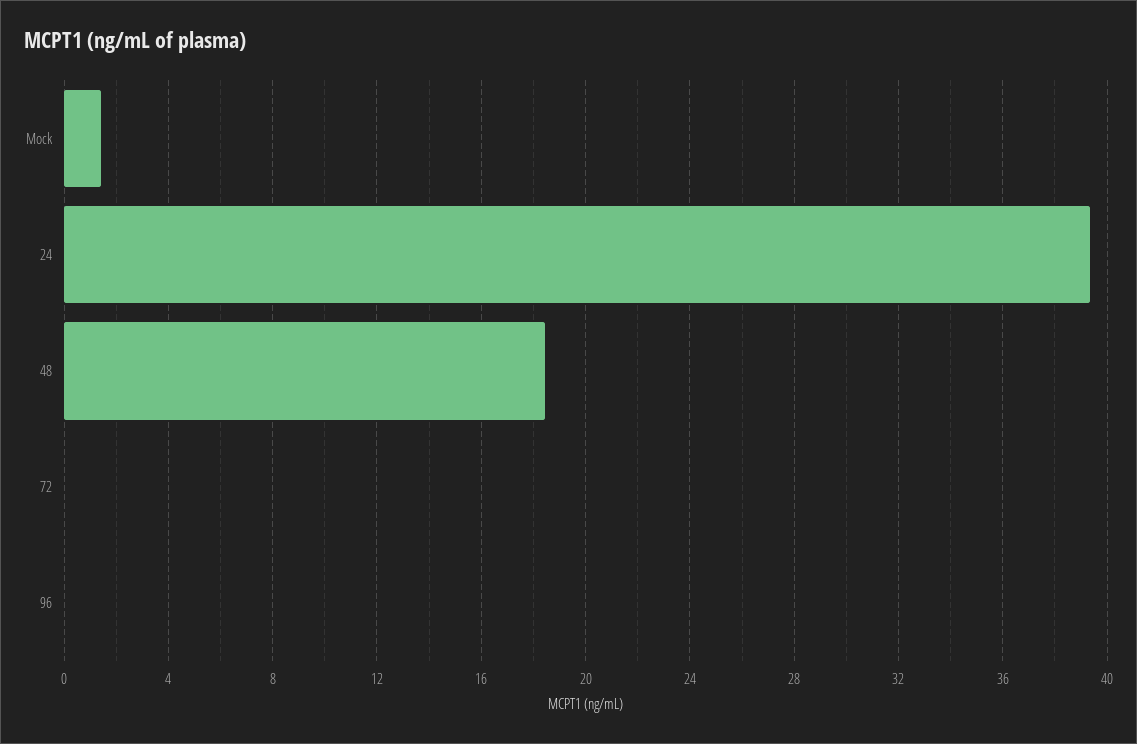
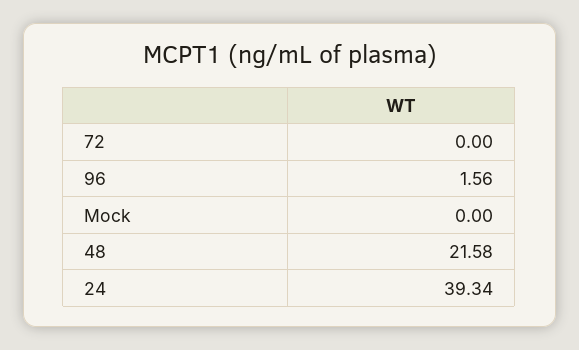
Mock: 1.5 -> 0
48: 18.5 -> 21.58
96: 0 -> 1.56

